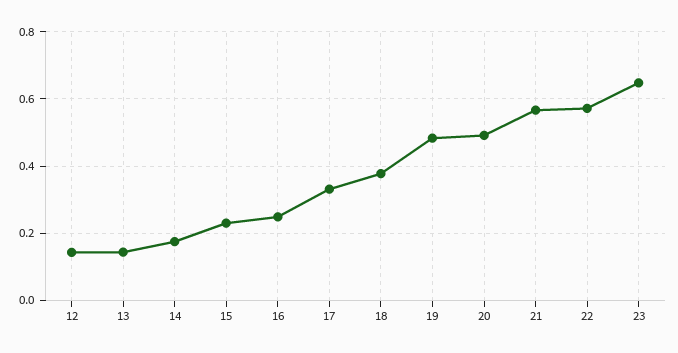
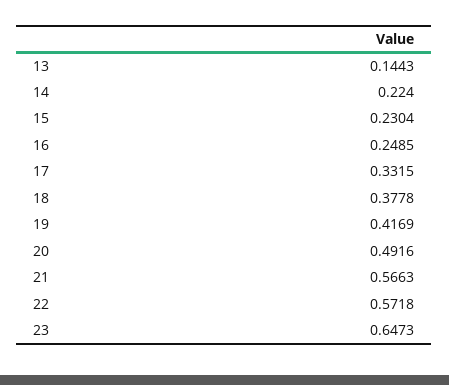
12: 0.14 -> none
14: 0.18 -> 0.224
19: 0.48 -> 0.4169

